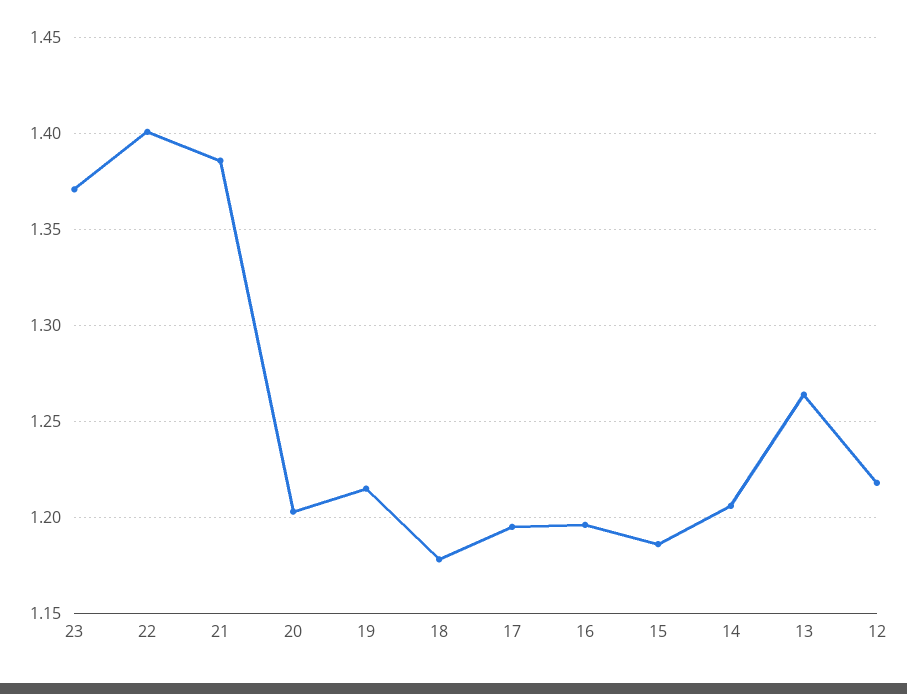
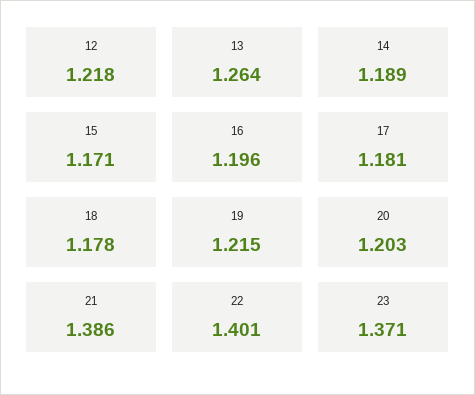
17: 1.195 -> 1.181
15: 1.185 -> 1.171
14: 1.205 -> 1.189

